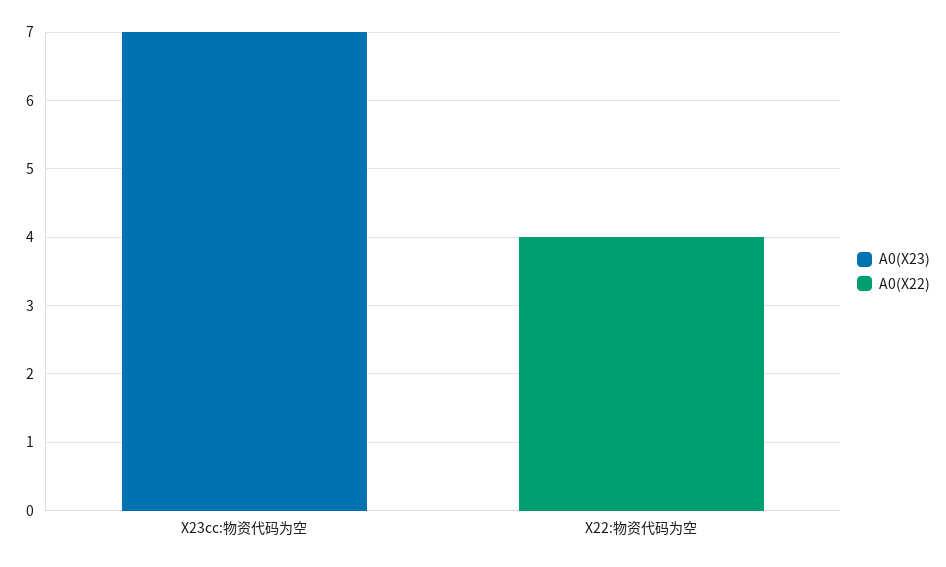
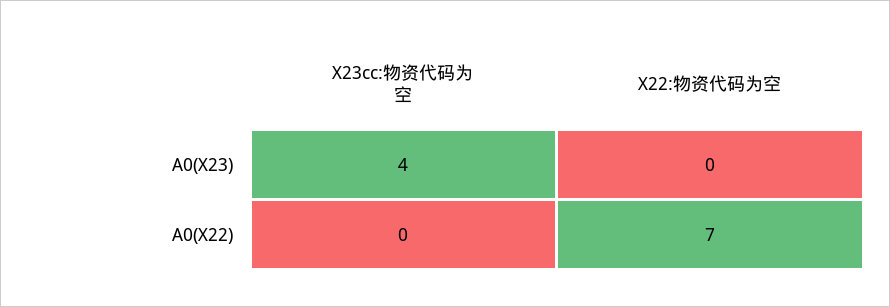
A0(X23), X23cc:物资代码为空: 7 -> 4
A0(X22), X22:物资代码为空: 4 -> 7

